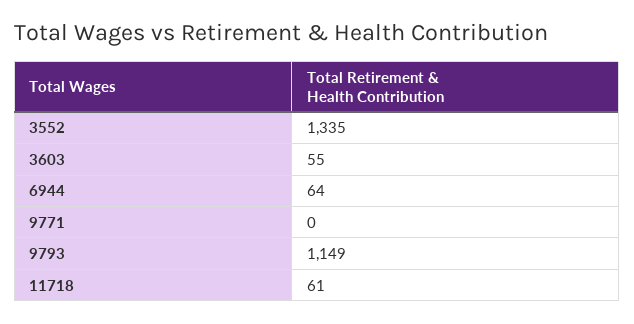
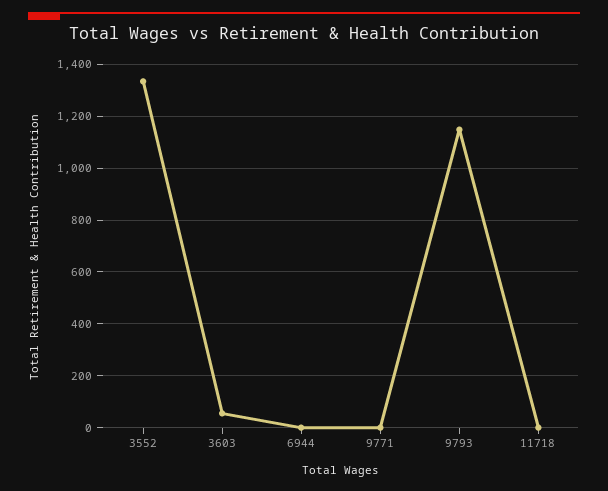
6944: 64 -> 0
11718: 61 -> 0

